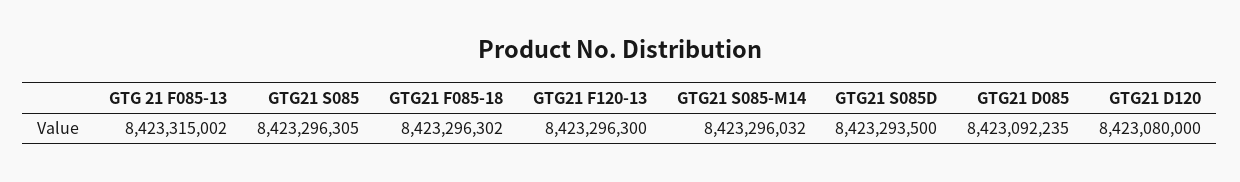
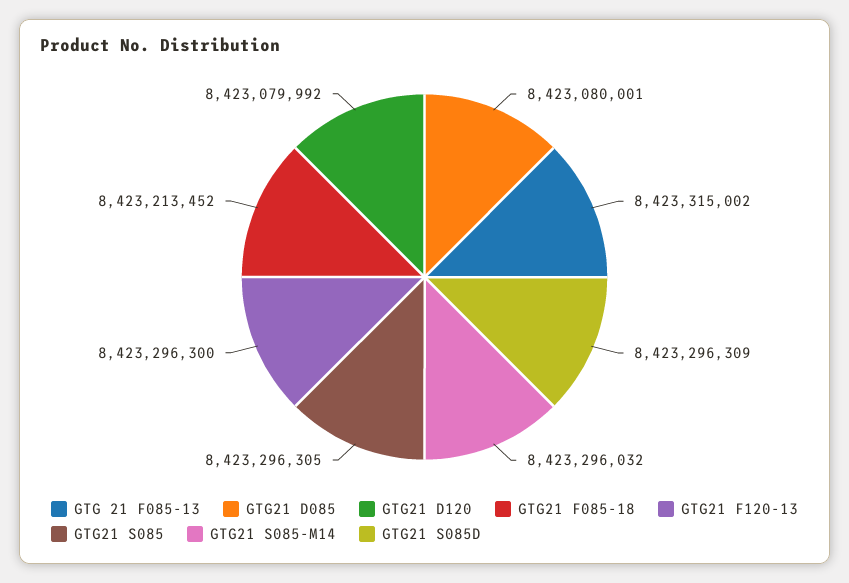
GTG21 F085-18: 8423296302 -> 8423213452
GTG21 S085D: 8423293500 -> 8423296309
GTG21 D085: 8423092235 -> 8423080001
GTG21 D120: 8423080000 -> 8423079992

